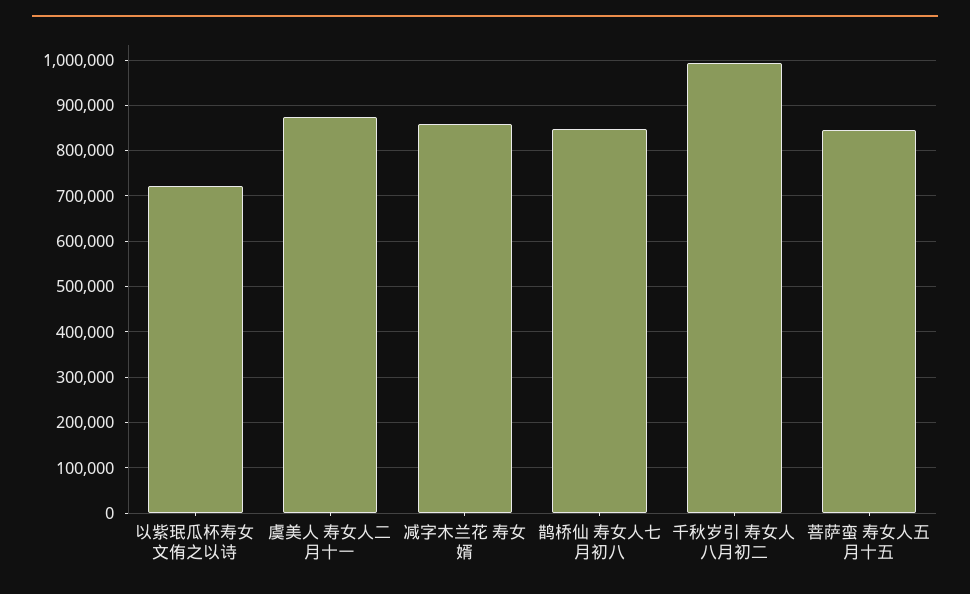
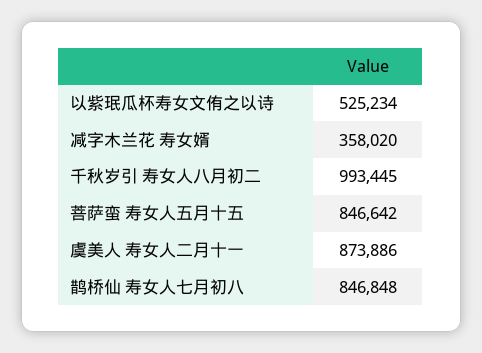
以紫珉瓜杯寿女文侑之以诗: 720000 -> 525234
减字木兰花 寿女婿: 860000 -> 358020

